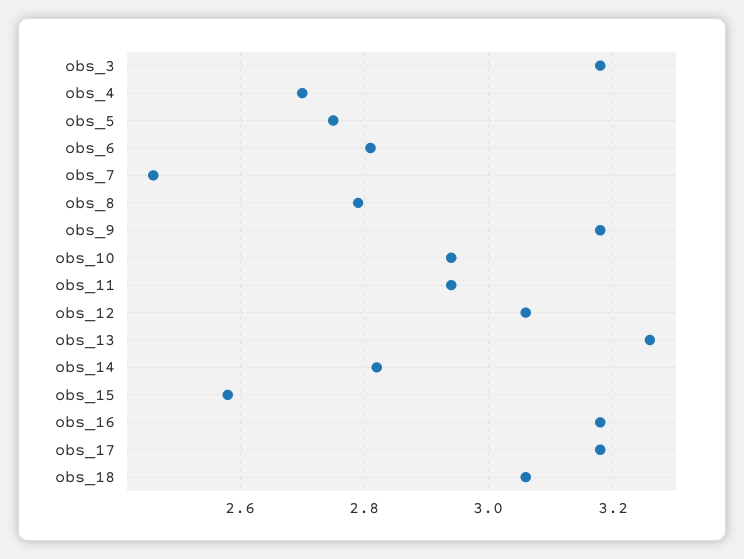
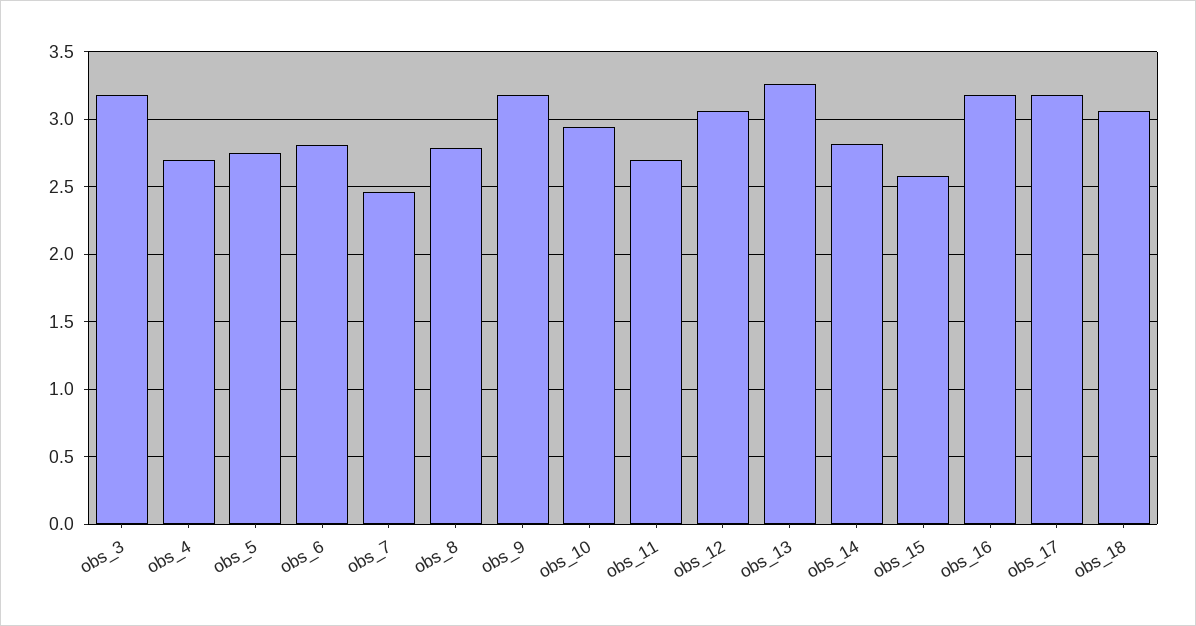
obs_11: 2.95 -> 2.7

